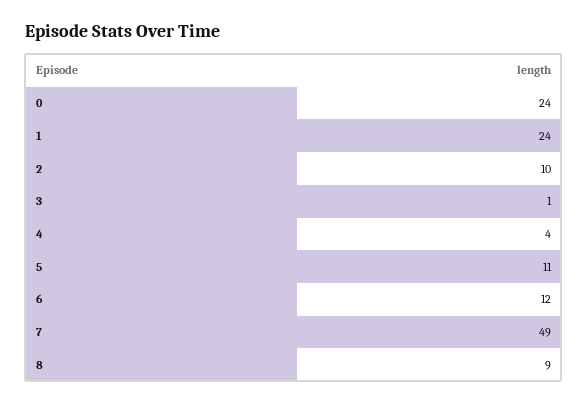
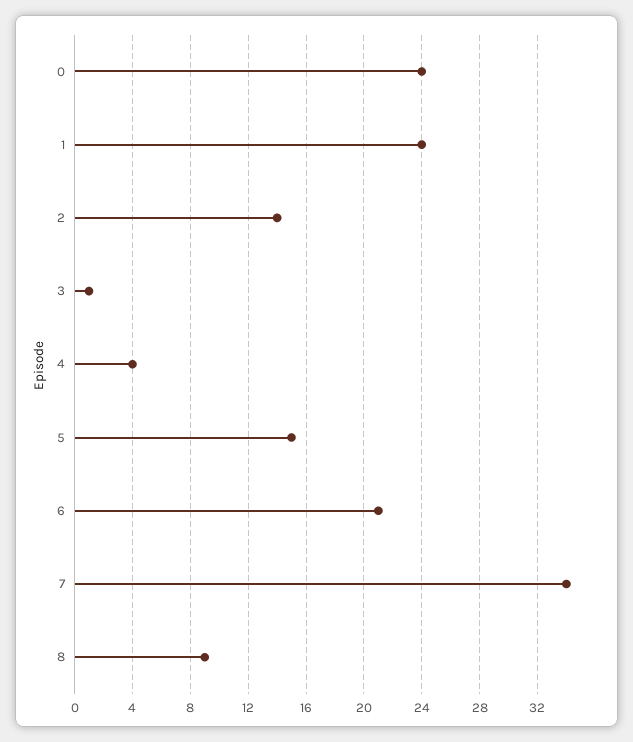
2: 10 -> 14
5: 11 -> 15
6: 12 -> 21
7: 49 -> 34

